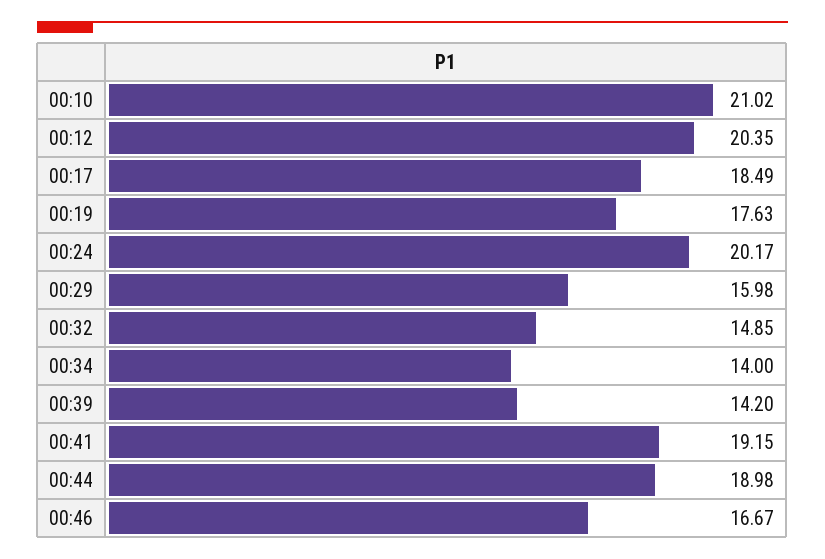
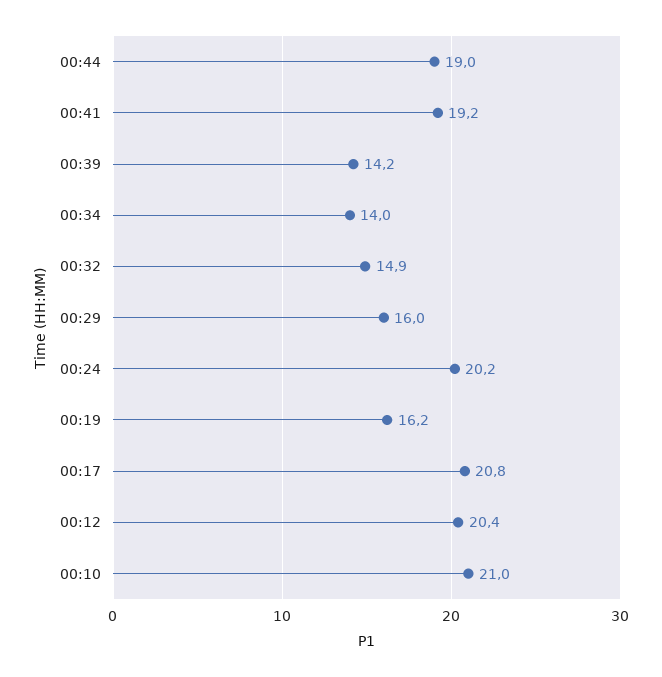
00:17: 18.49 -> 20.8
00:19: 17.63 -> 16.2
00:46: 16.67 -> none

